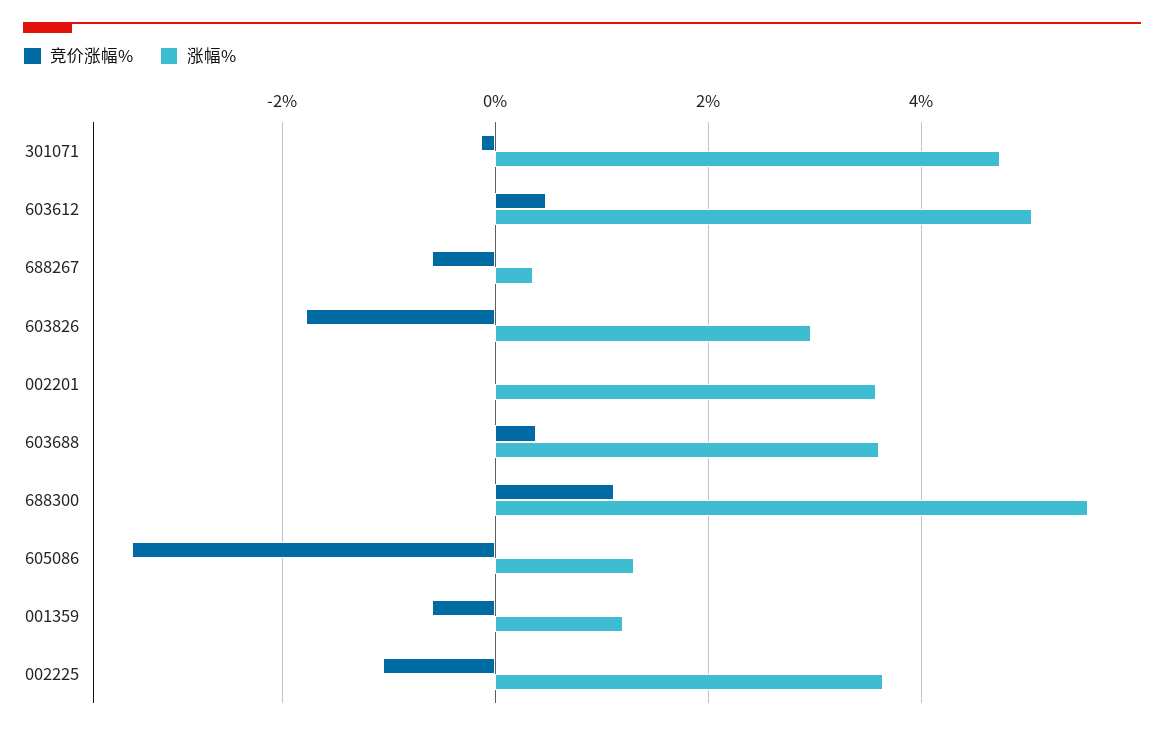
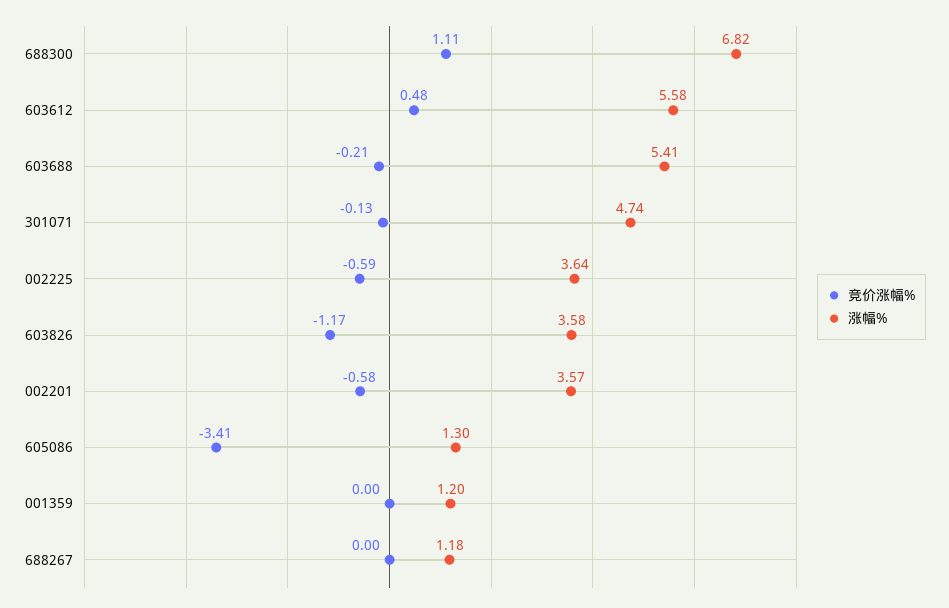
涨幅%, 603612: 5 -> 5.58
竞价涨幅%, 688267: -0.6 -> 0
涨幅%, 688267: 0.4 -> 1.18
竞价涨幅%, 603826: -1.8 -> -1.17
涨幅%, 603826: 3 -> 3.58
竞价涨幅%, 002201: 0 -> -0.58
竞价涨幅%, 603688: 0.4 -> -0.21
涨幅%, 603688: 3.6 -> 5.41
涨幅%, 688300: 5.6 -> 6.82
竞价涨幅%, 001359: -0.6 -> 0
竞价涨幅%, 002225: -1 -> -0.59

